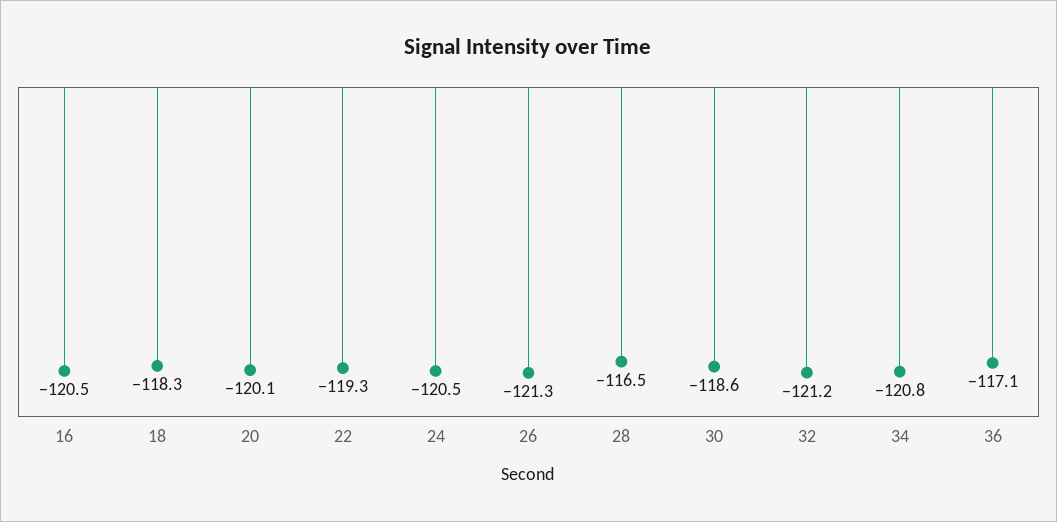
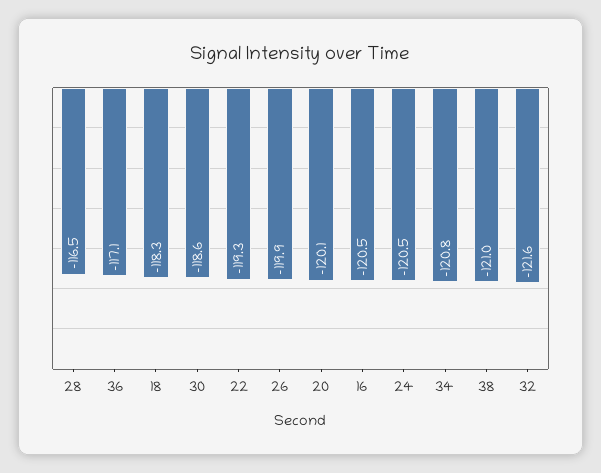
26: -121.3 -> -119.9
32: -121.2 -> -121.6
38: none -> -121

